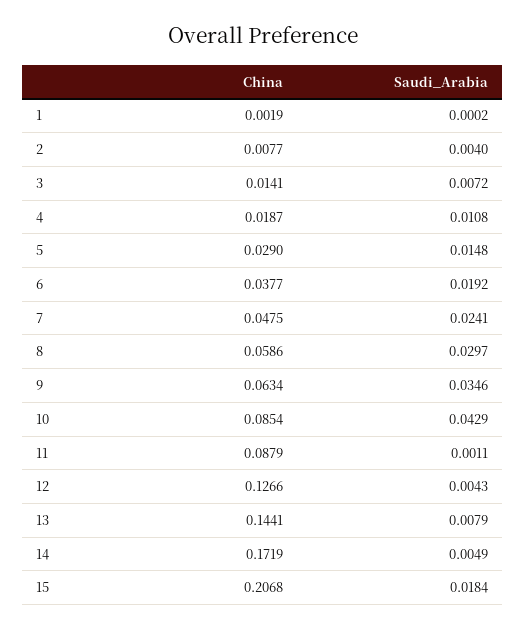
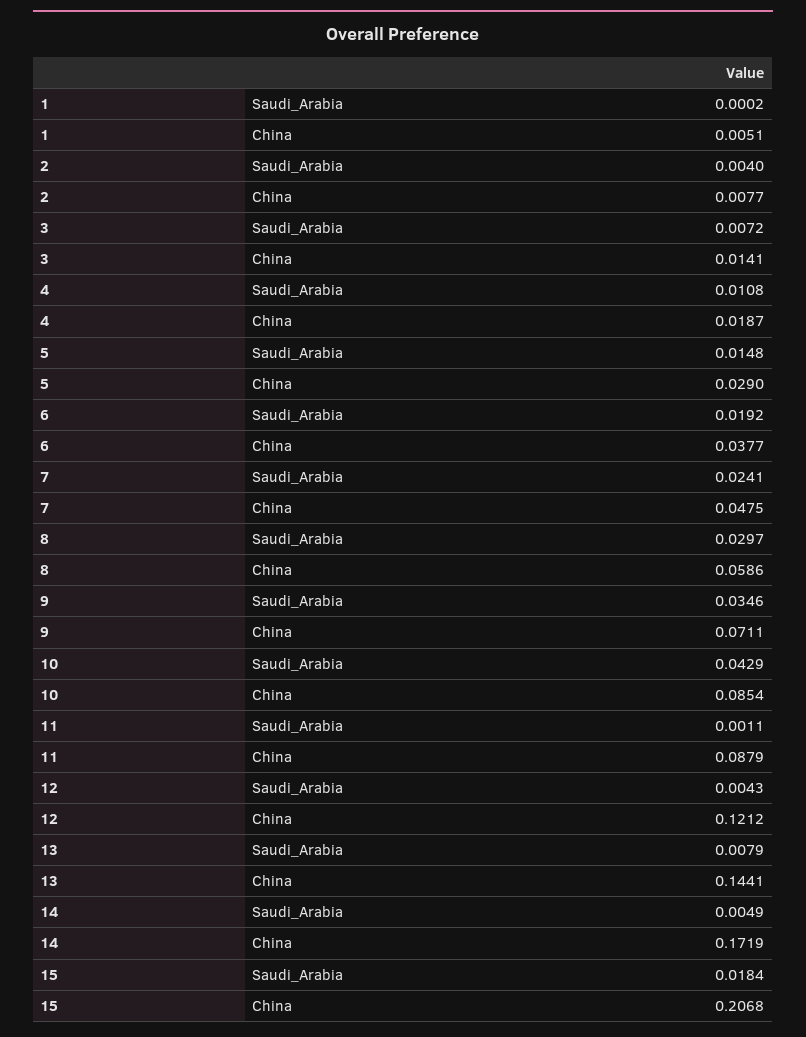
China, 1: 0.0019 -> 0.0051
China, 9: 0.0634 -> 0.0711
China, 12: 0.1266 -> 0.1212

